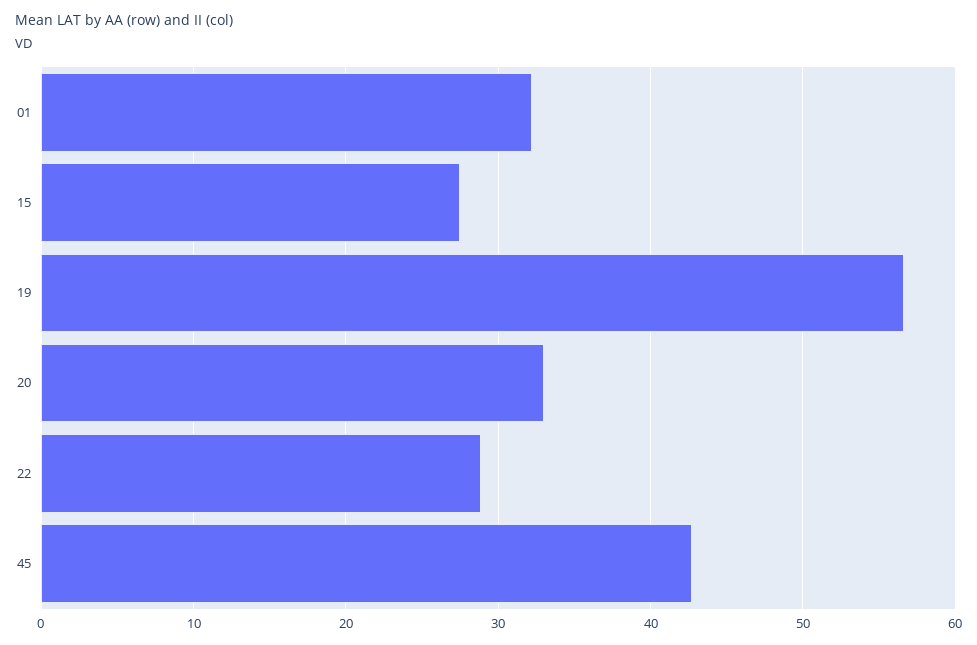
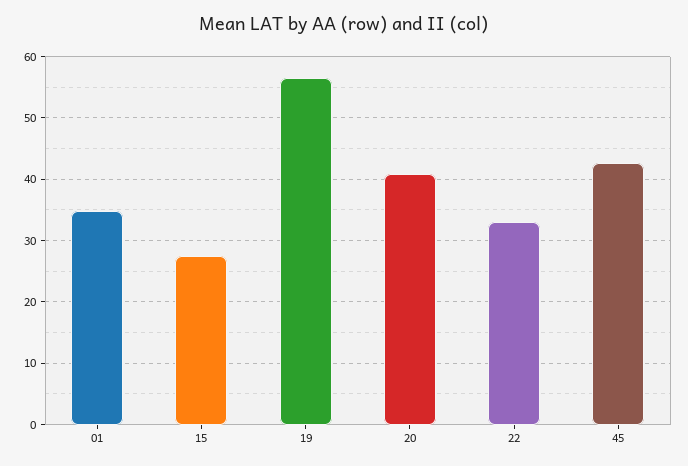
01: 32 -> 35
20: 33 -> 41
22: 29 -> 33

